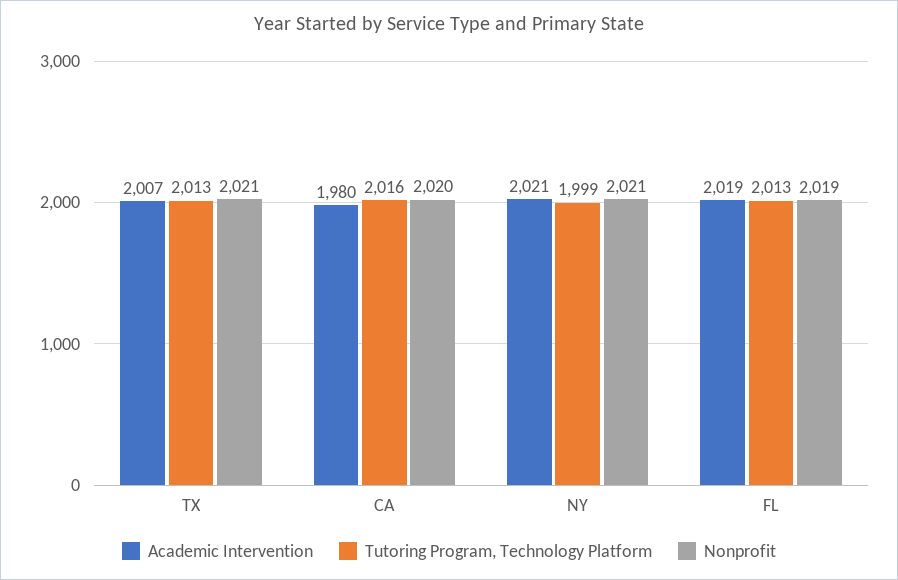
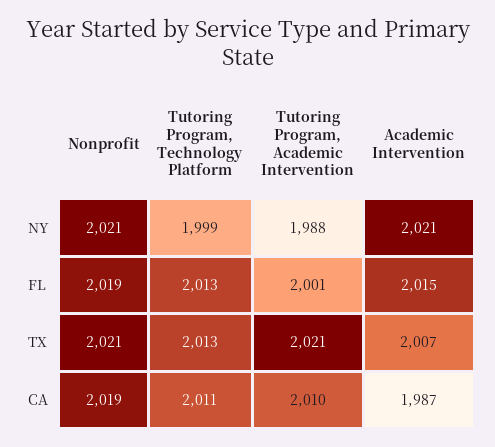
Academic Intervention, CA: 1980 -> 1987
Tutoring Program, Technology Platform, CA: 2016 -> 2011
Nonprofit, CA: 2020 -> 2019
Academic Intervention, FL: 2019 -> 2015
Tutoring Program, Academic Intervention, NY: none -> 1988
Tutoring Program, Academic Intervention, FL: none -> 2001
Tutoring Program, Academic Intervention, TX: none -> 2021
Tutoring Program, Academic Intervention, CA: none -> 2010

